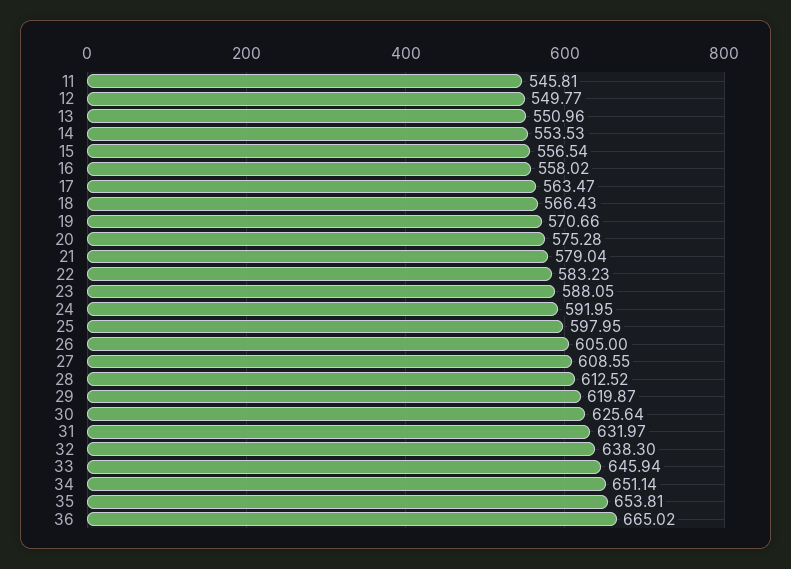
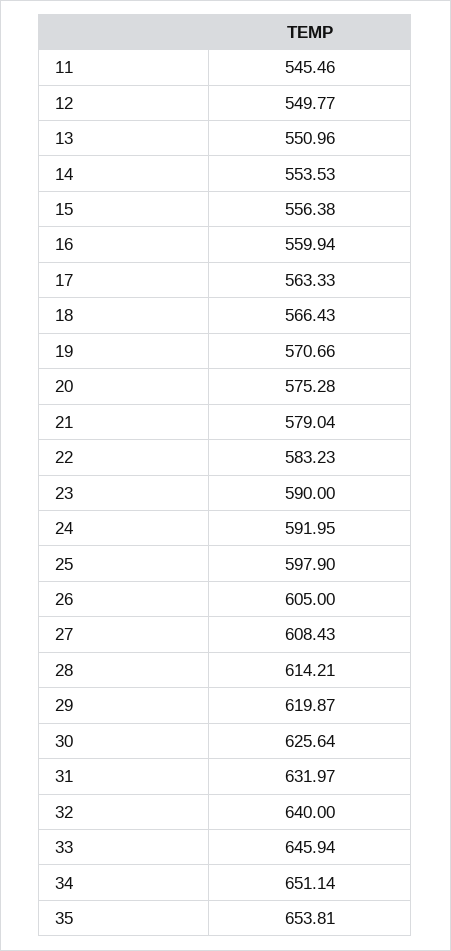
11: 545.81 -> 545.46
15: 556.54 -> 556.38
16: 558.02 -> 559.94
17: 563.47 -> 563.33
23: 588.05 -> 590
25: 597.95 -> 597.9
27: 608.55 -> 608.43
28: 612.52 -> 614.21
32: 638.3 -> 640
36: 665.02 -> none

